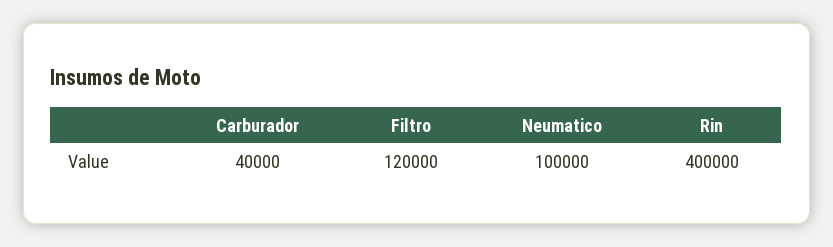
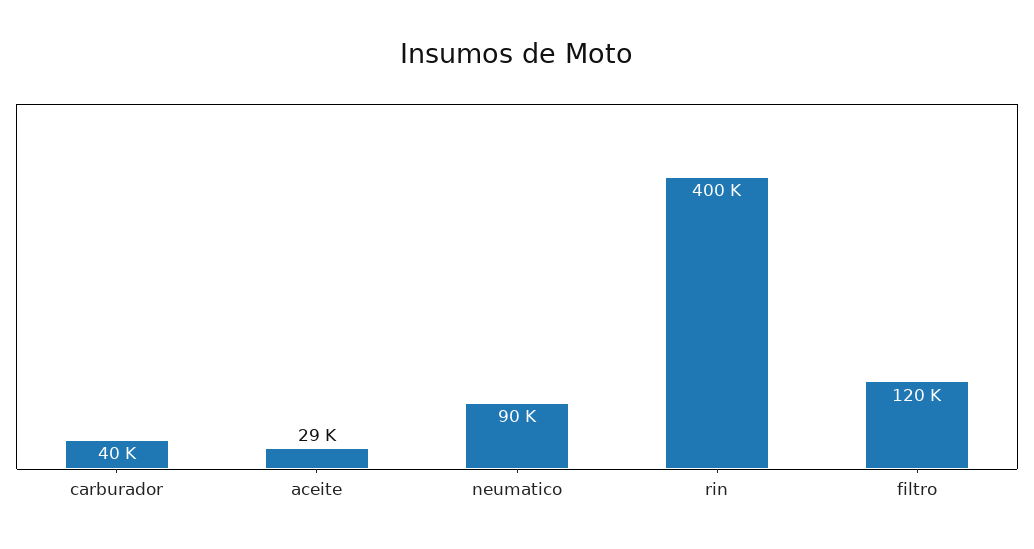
Neumatico: 100000 -> 90000
aceite: none -> 29000

